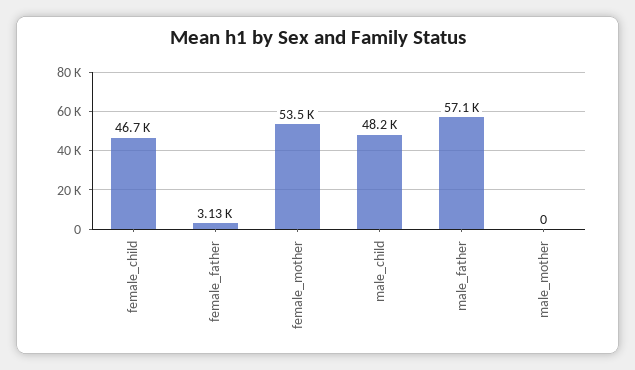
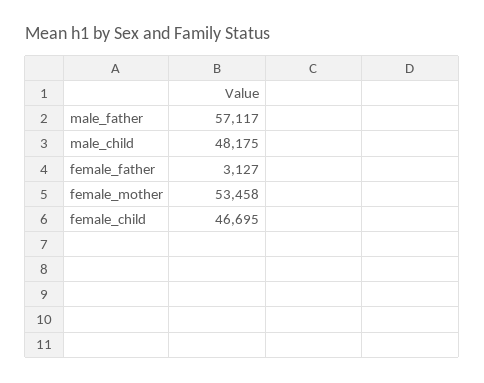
male_mother: 0 -> none

